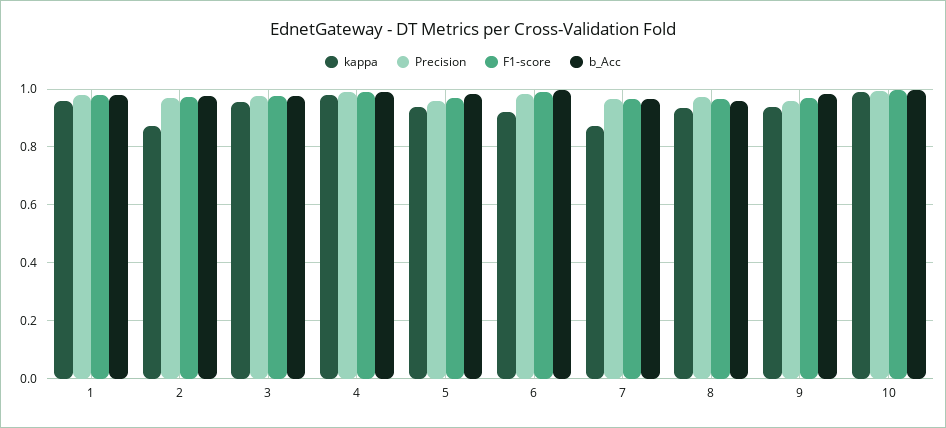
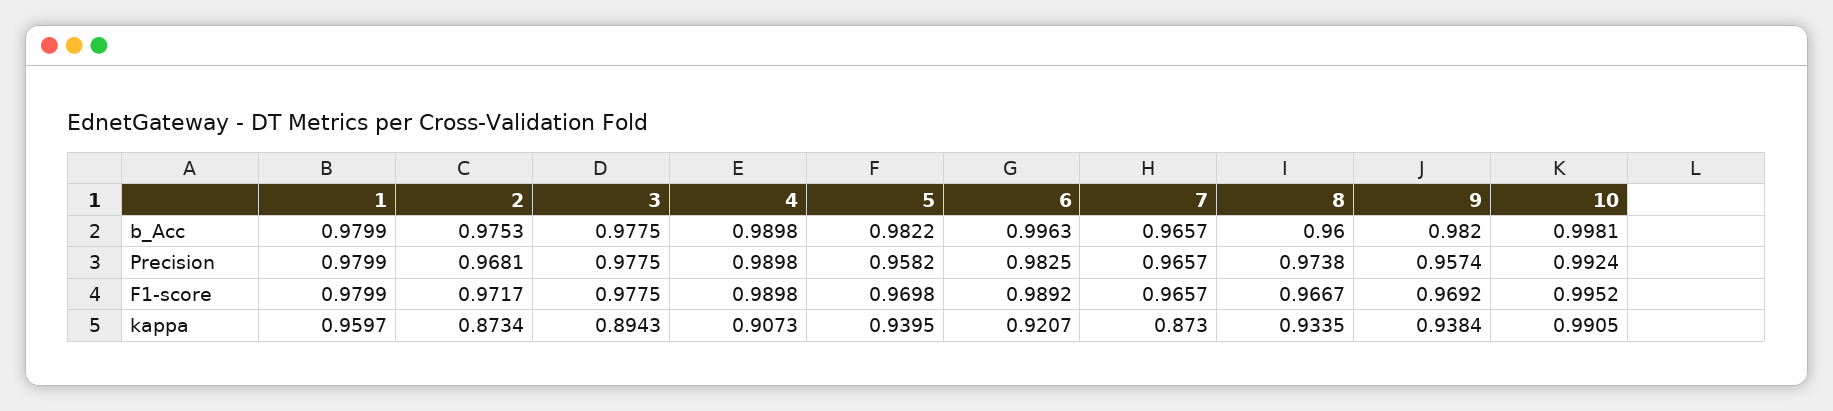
kappa, 3: 0.95 -> 0.8943
kappa, 4: 0.975 -> 0.9073

